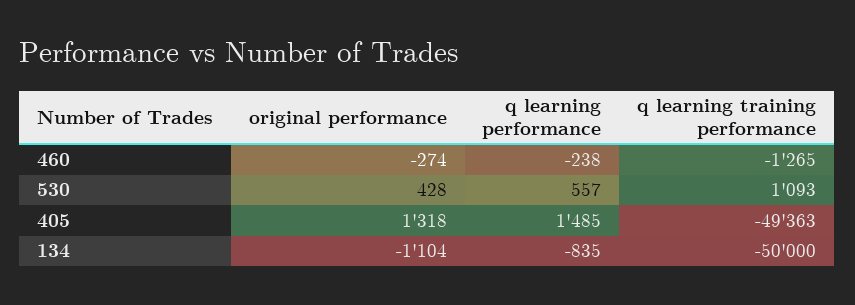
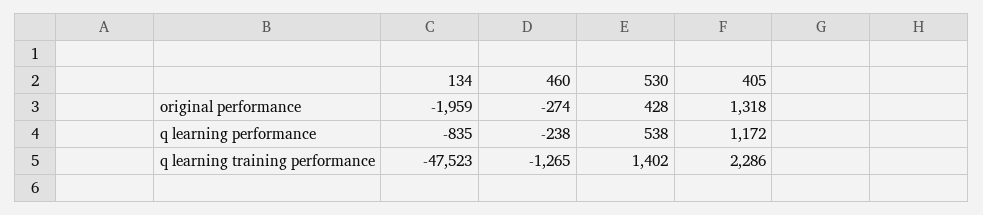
q learning performance, 530: 557 -> 538
q learning training performance, 530: 1093 -> 1402
q learning performance, 405: 1485 -> 1172
q learning training performance, 405: -49363 -> 2286
original performance, 134: -1104 -> -1959
q learning training performance, 134: -50000 -> -47523

